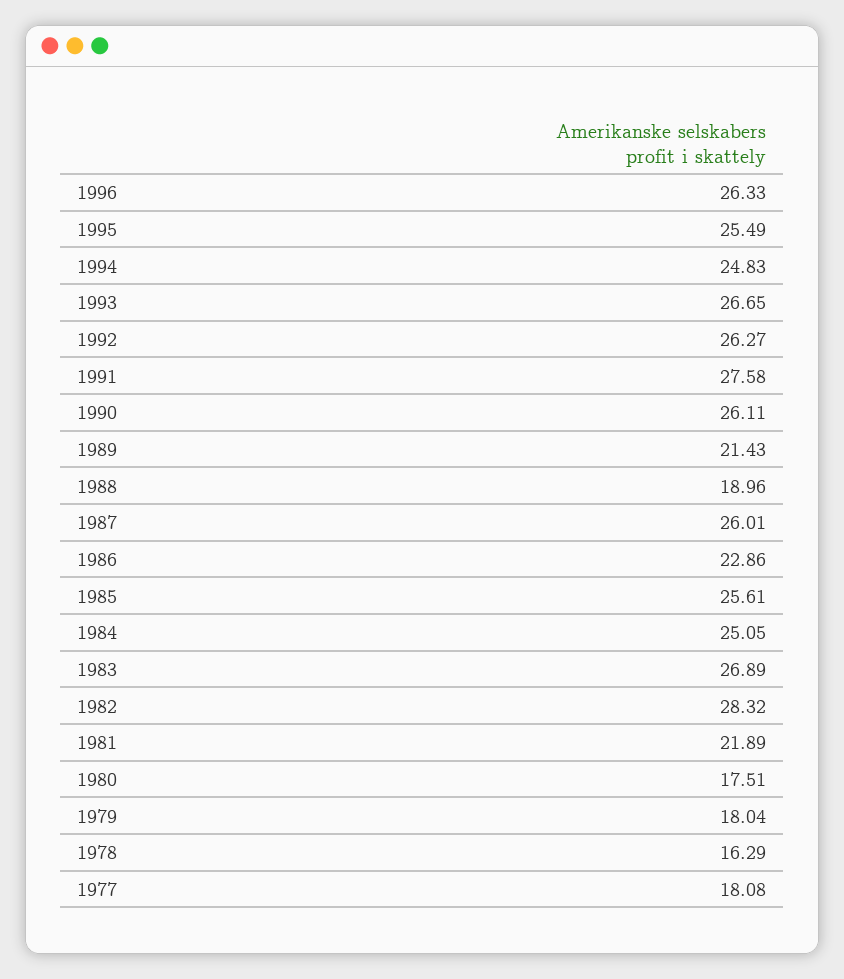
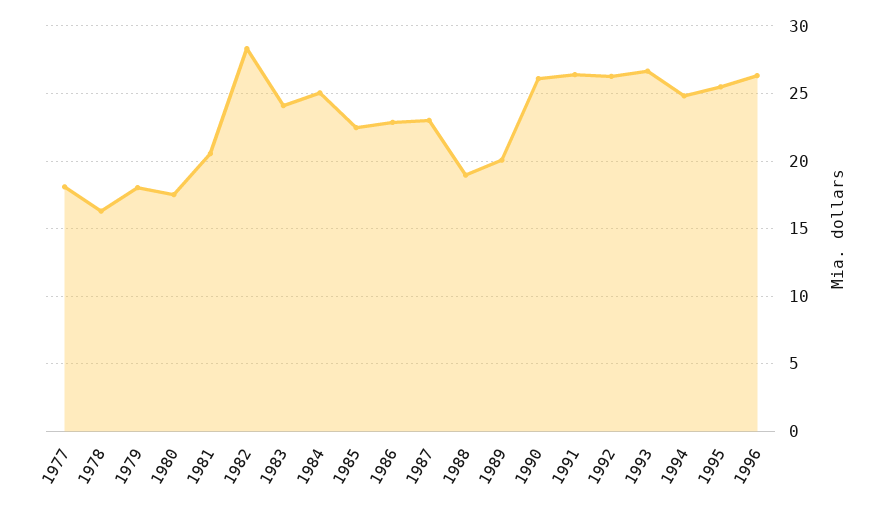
1991: 27.58 -> 26.5
1989: 21.43 -> 20
1987: 26.01 -> 23
1985: 25.61 -> 22.5
1983: 26.89 -> 24
1981: 21.89 -> 20.5

